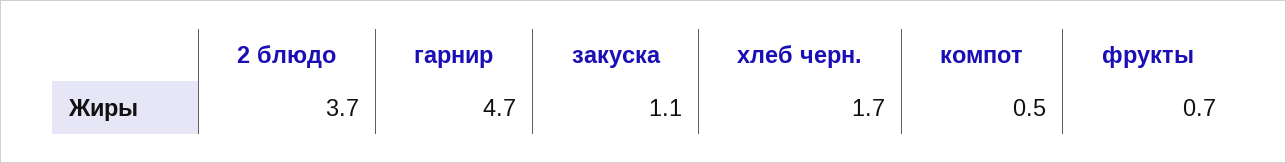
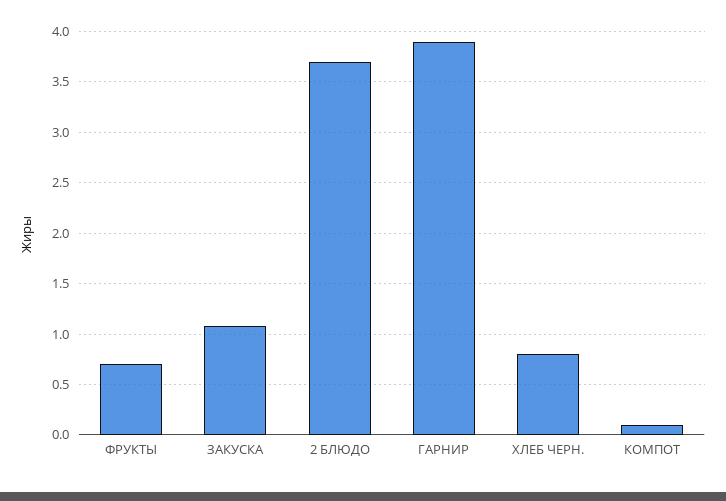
гарнир: 4.7 -> 3.9
хлеб черн.: 1.7 -> 0.8
компот: 0.5 -> 0.1

